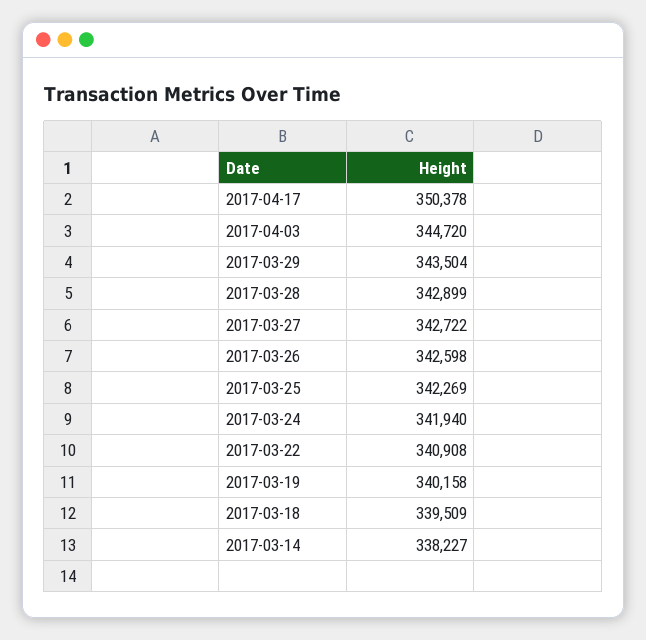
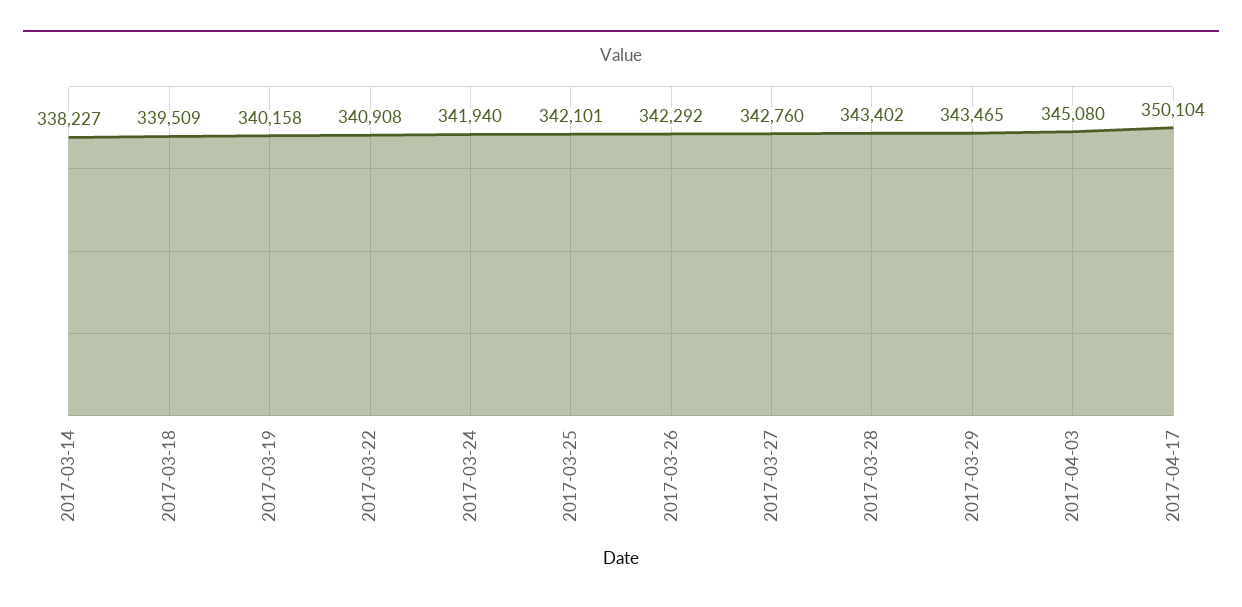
2017-04-17: 350378 -> 350104
2017-04-03: 344720 -> 345080
2017-03-29: 343504 -> 343465
2017-03-28: 342899 -> 343402
2017-03-27: 342722 -> 342760
2017-03-26: 342598 -> 342292
2017-03-25: 342269 -> 342101

